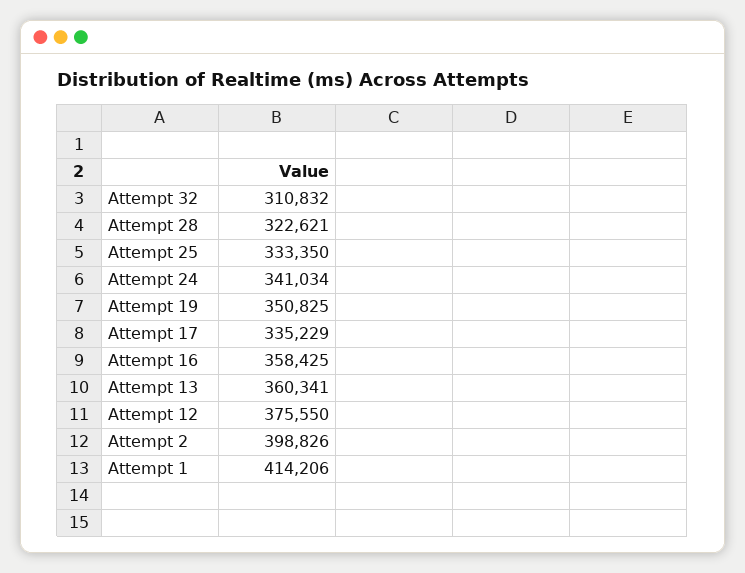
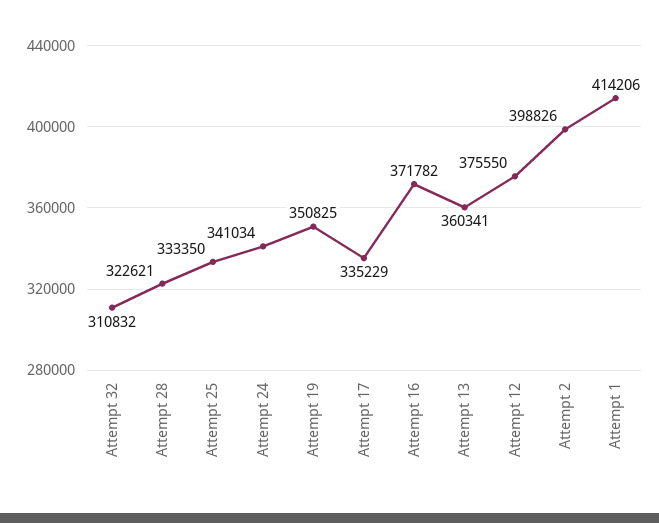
Attempt 16: 358425 -> 371782

